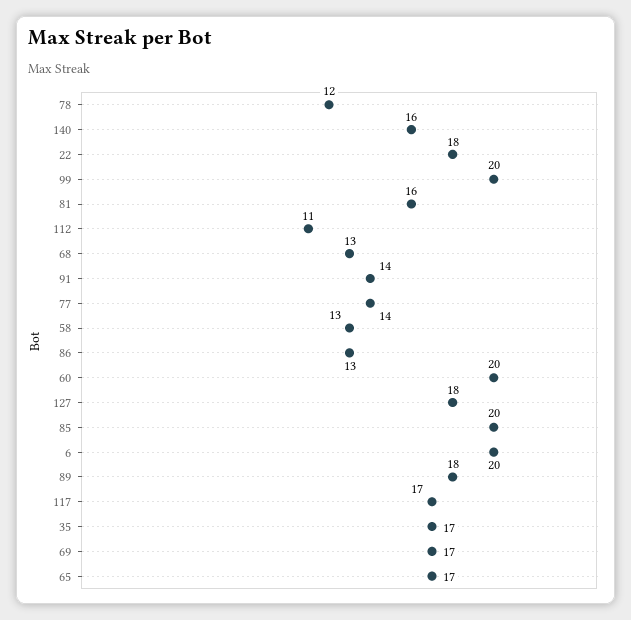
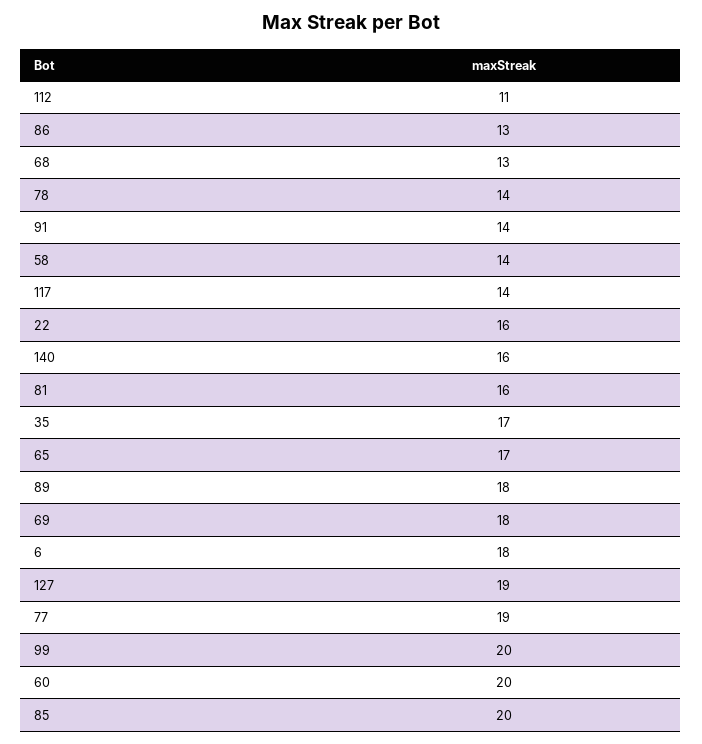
78: 12 -> 14
22: 18 -> 16
77: 14 -> 19
58: 13 -> 14
127: 18 -> 19
6: 20 -> 18
117: 17 -> 14
69: 17 -> 18

